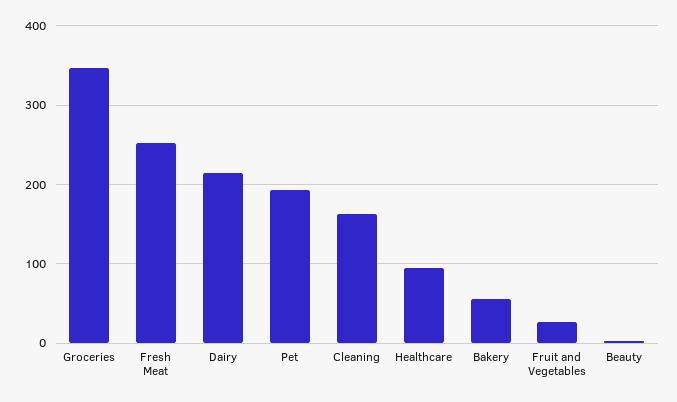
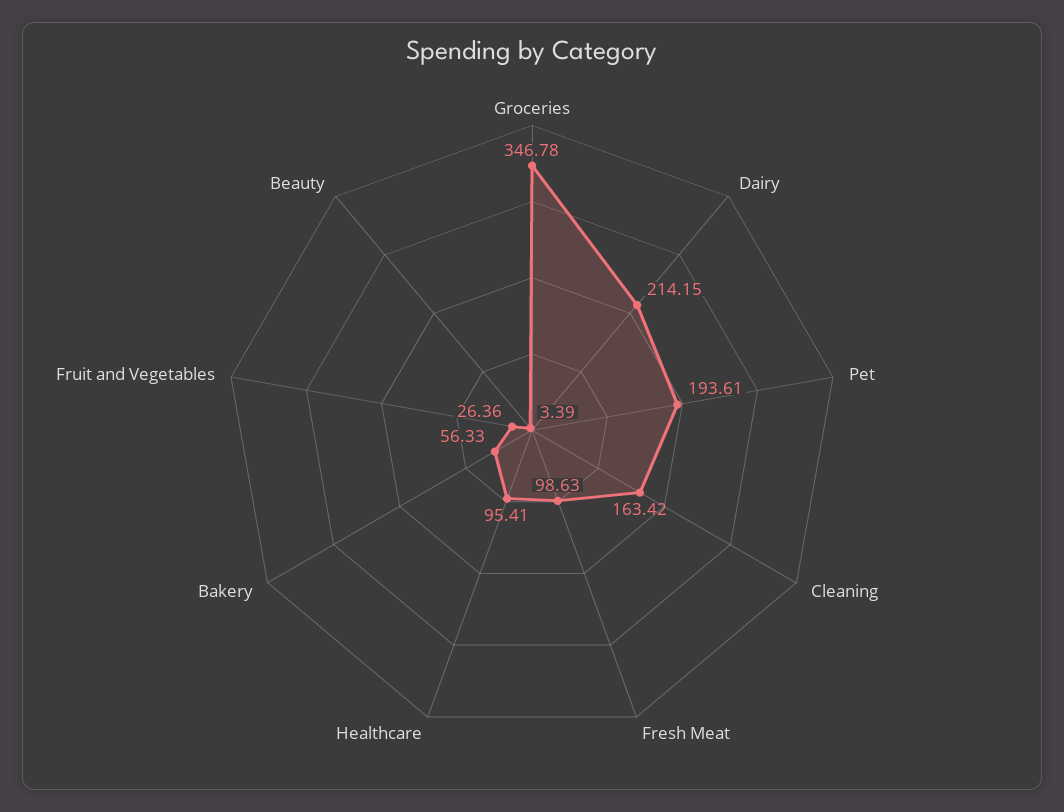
Fresh Meat: 250 -> 98.63

